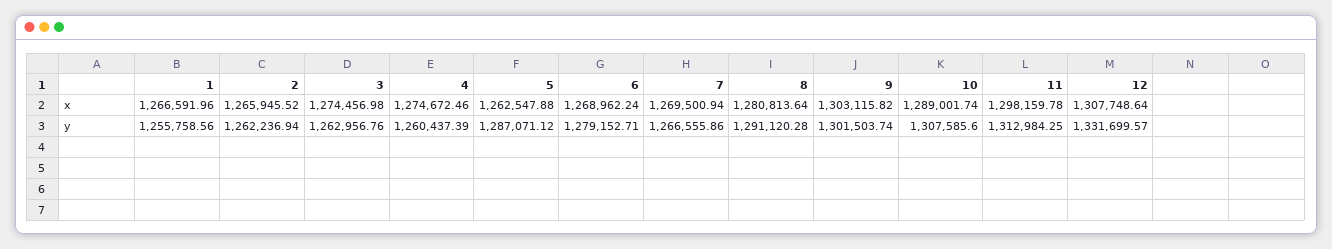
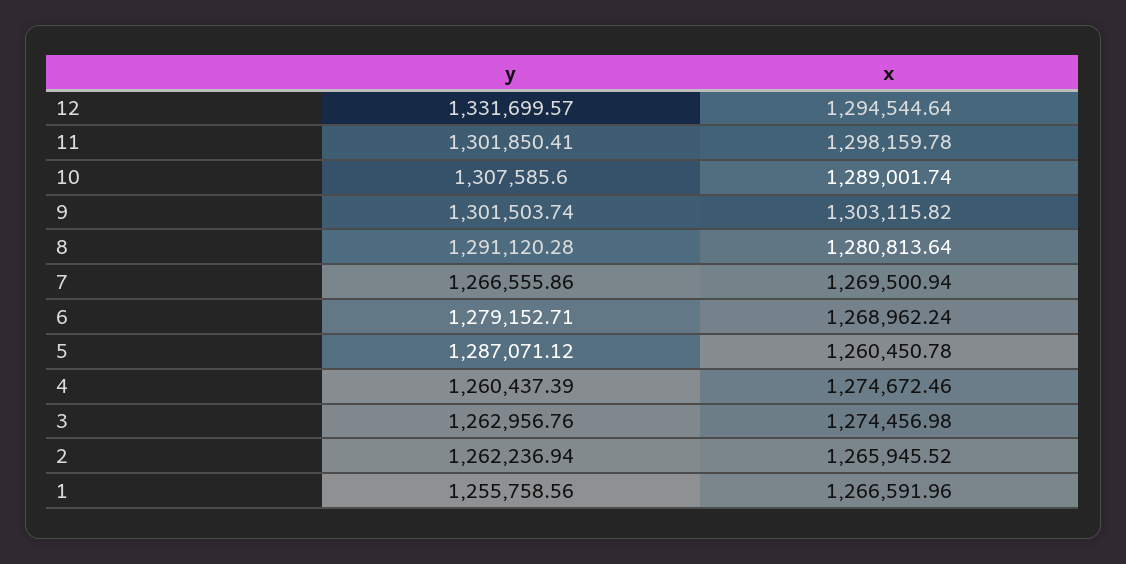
5, x: 1262547.88 -> 1260450.78
12, x: 1307748.64 -> 1294544.64
11, y: 1312984.25 -> 1301850.41

